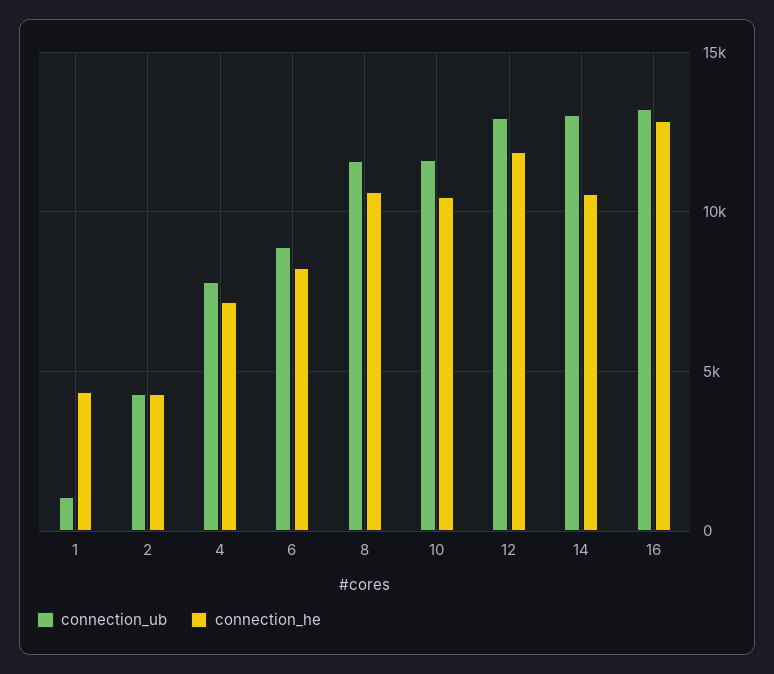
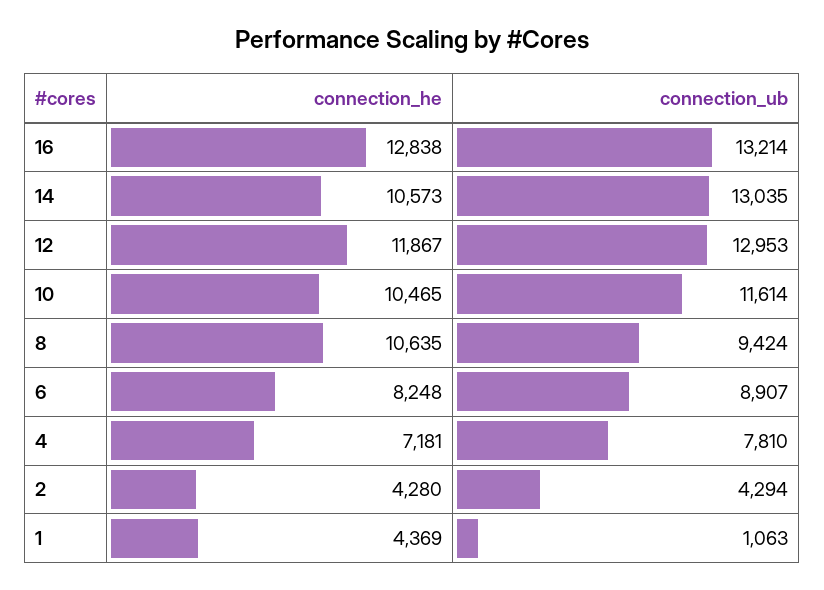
connection_ub, 8: 11500 -> 9424

